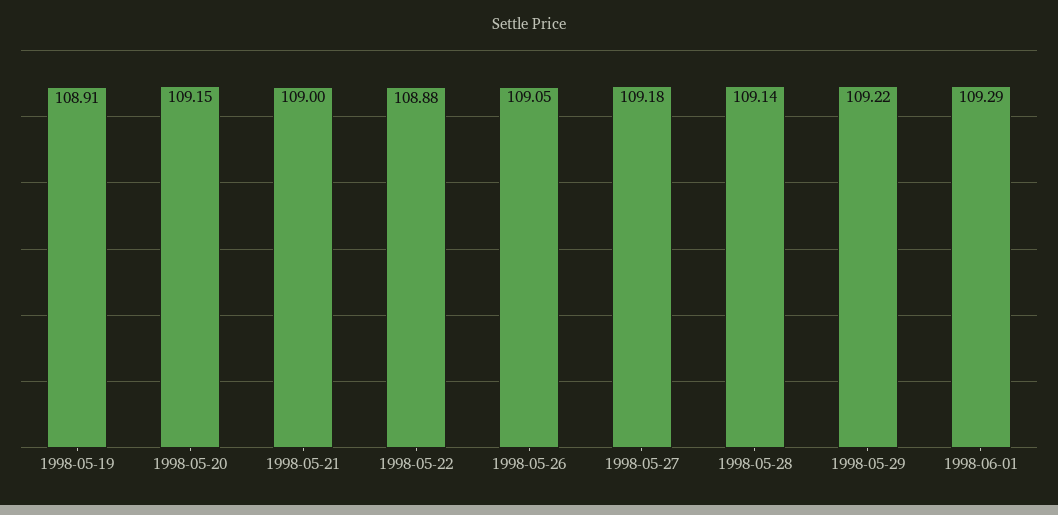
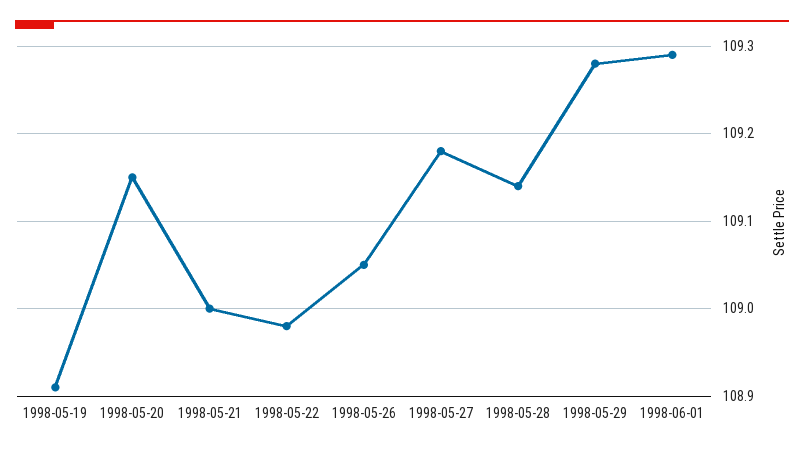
1998-05-22: 108.88 -> 108.98
1998-05-29: 109.22 -> 109.28

